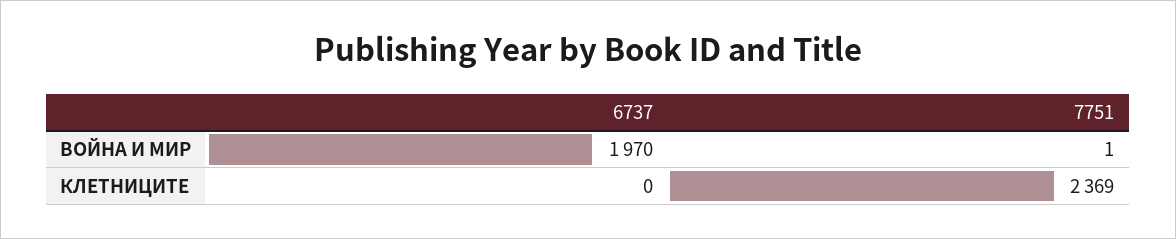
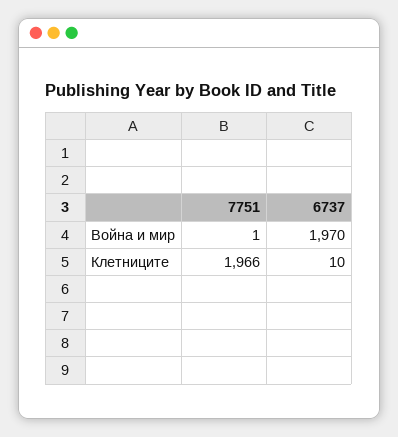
6737, КЛЕТНИЦИТЕ: 0 -> 10
7751, КЛЕТНИЦИТЕ: 2369 -> 1966

